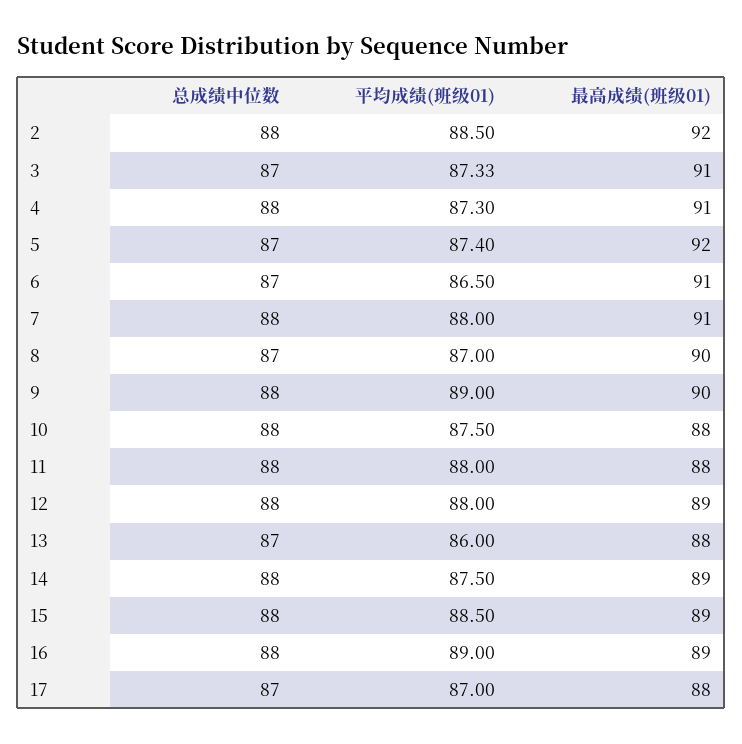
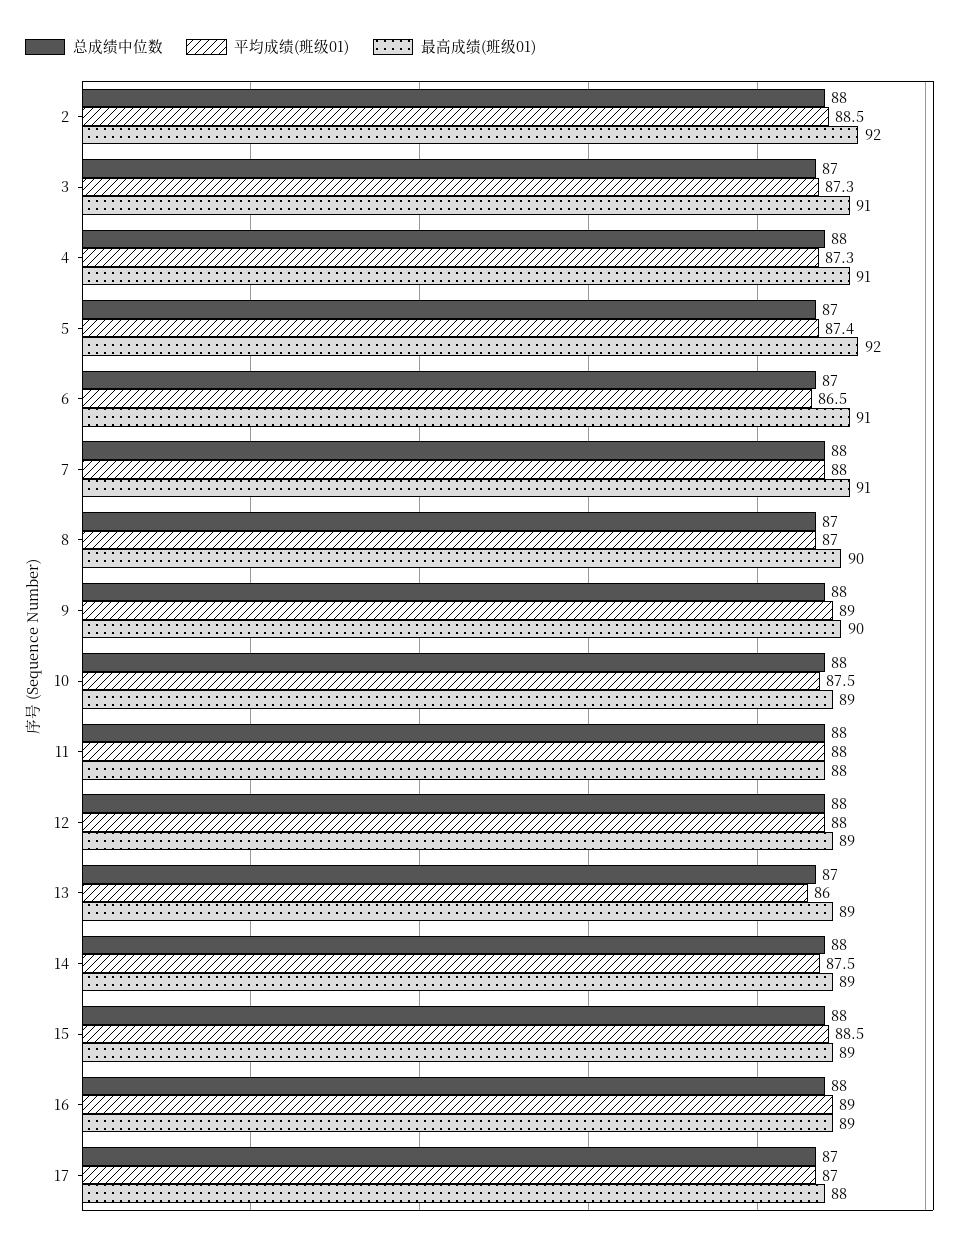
最高成绩(班级01), 10: 88 -> 89
最高成绩(班级01), 13: 88 -> 89

